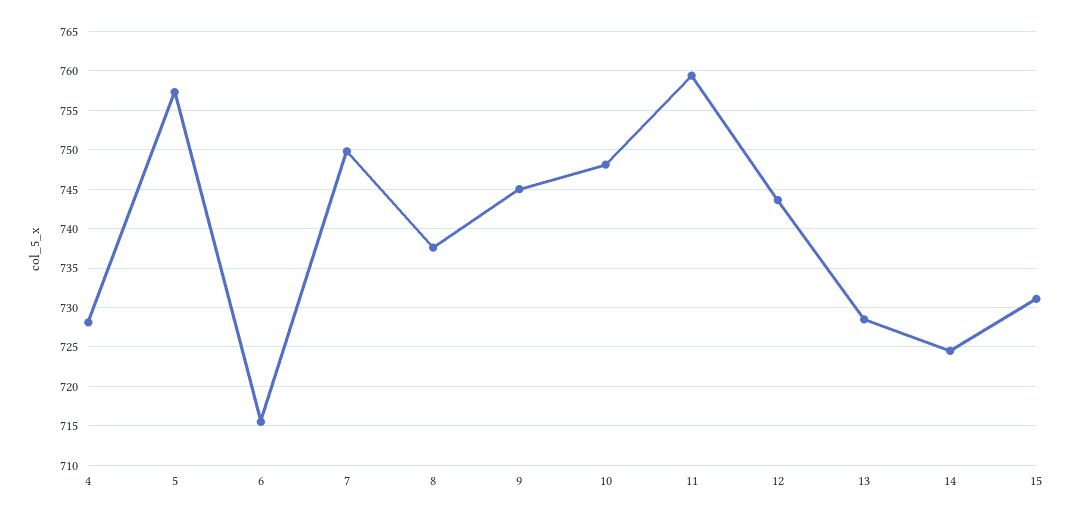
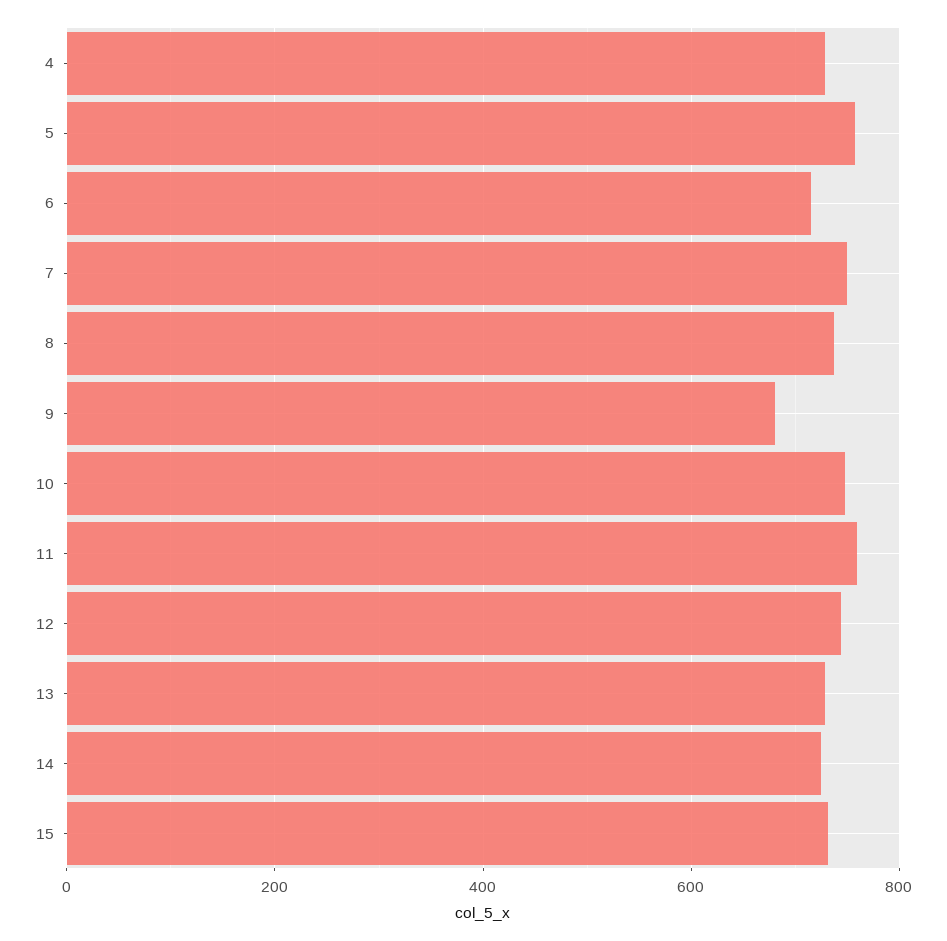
9: 745 -> 680

